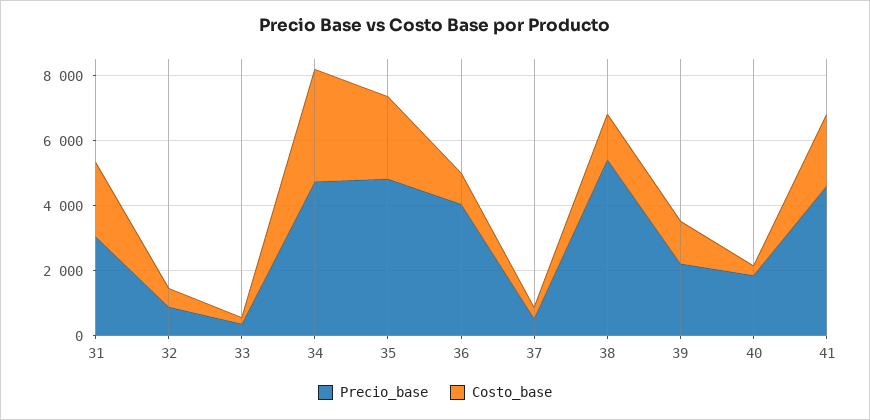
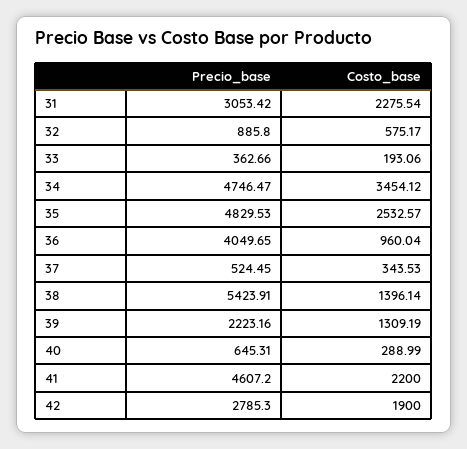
Precio_base, 40: 2000 -> 645.31
Precio_base, 42: none -> 2785.3
Costo_base, 42: none -> 1900

